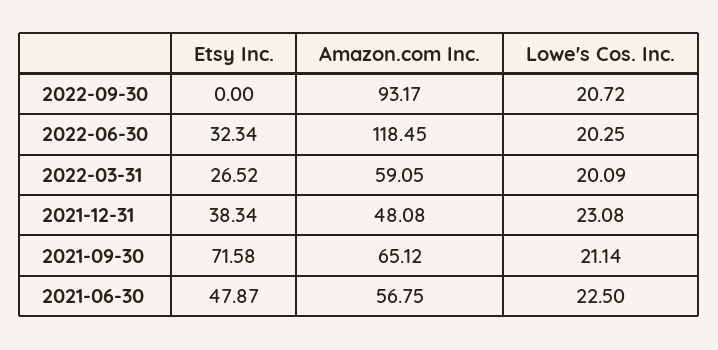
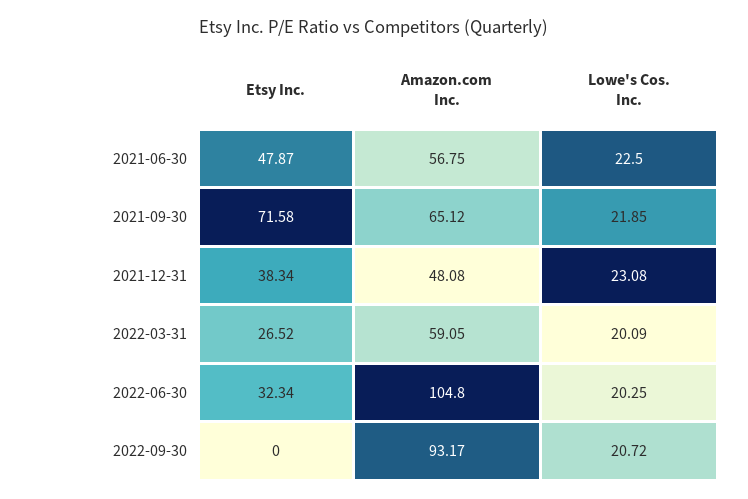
Amazon.com Inc., 2022-06-30: 118.45 -> 104.8
Lowe's Cos. Inc., 2021-09-30: 21.14 -> 21.85

